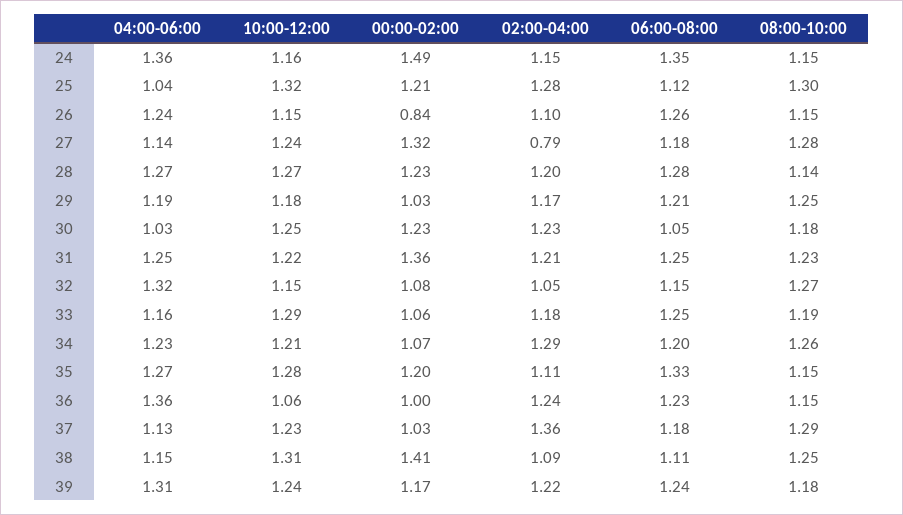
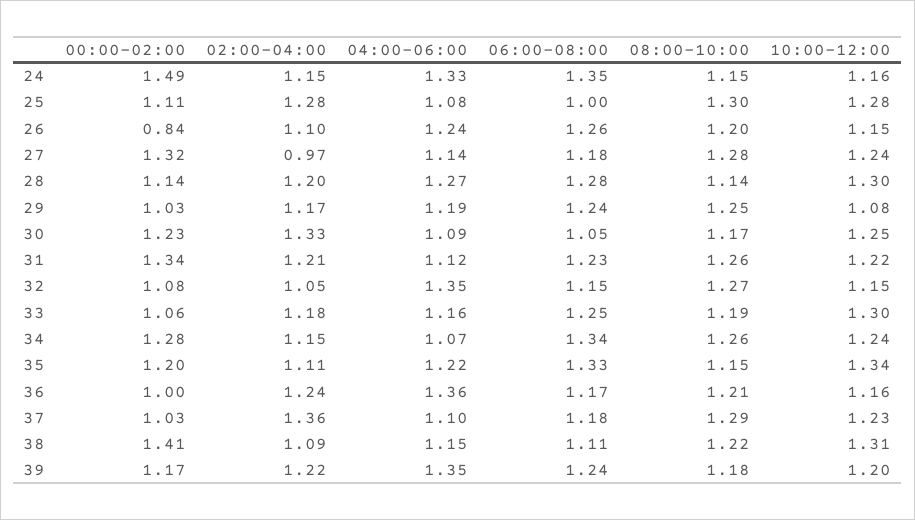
04:00-06:00, 24: 1.36 -> 1.33
04:00-06:00, 25: 1.04 -> 1.08
10:00-12:00, 25: 1.32 -> 1.28
00:00-02:00, 25: 1.21 -> 1.11
06:00-08:00, 25: 1.12 -> 1
08:00-10:00, 26: 1.15 -> 1.2
02:00-04:00, 27: 0.79 -> 0.97
10:00-12:00, 28: 1.27 -> 1.3
00:00-02:00, 28: 1.23 -> 1.14
10:00-12:00, 29: 1.18 -> 1.08
06:00-08:00, 29: 1.21 -> 1.24
04:00-06:00, 30: 1.03 -> 1.09
02:00-04:00, 30: 1.23 -> 1.33
08:00-10:00, 30: 1.18 -> 1.17
04:00-06:00, 31: 1.25 -> 1.12
00:00-02:00, 31: 1.36 -> 1.34
06:00-08:00, 31: 1.25 -> 1.23
08:00-10:00, 31: 1.23 -> 1.26
04:00-06:00, 32: 1.32 -> 1.35
10:00-12:00, 33: 1.29 -> 1.3
04:00-06:00, 34: 1.23 -> 1.07
10:00-12:00, 34: 1.21 -> 1.24
00:00-02:00, 34: 1.07 -> 1.28
02:00-04:00, 34: 1.29 -> 1.15
06:00-08:00, 34: 1.2 -> 1.34
04:00-06:00, 35: 1.27 -> 1.22
10:00-12:00, 35: 1.28 -> 1.34
10:00-12:00, 36: 1.06 -> 1.16
06:00-08:00, 36: 1.23 -> 1.17
08:00-10:00, 36: 1.15 -> 1.21
04:00-06:00, 37: 1.13 -> 1.1
08:00-10:00, 38: 1.25 -> 1.22
04:00-06:00, 39: 1.31 -> 1.35
10:00-12:00, 39: 1.24 -> 1.2

